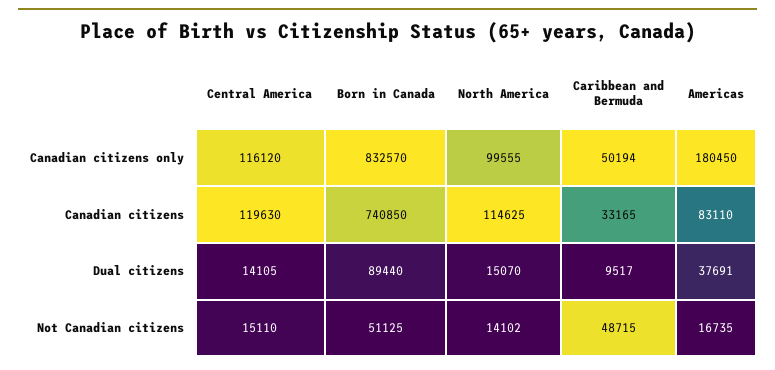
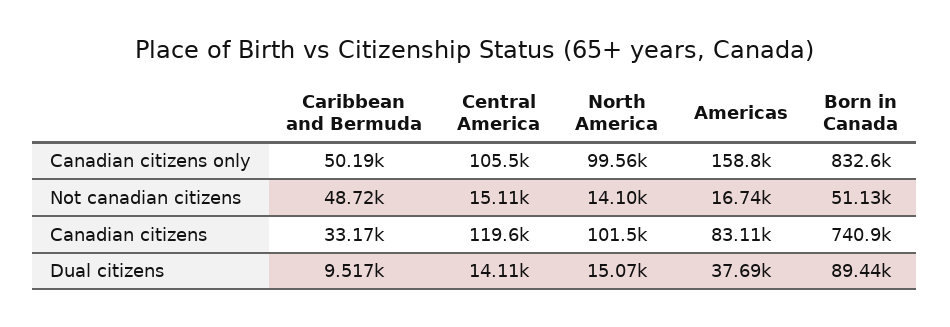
Central America, Canadian citizens only: 116120 -> 105500
Americas, Canadian citizens only: 180450 -> 158800
North America, Canadian citizens: 114625 -> 101500

